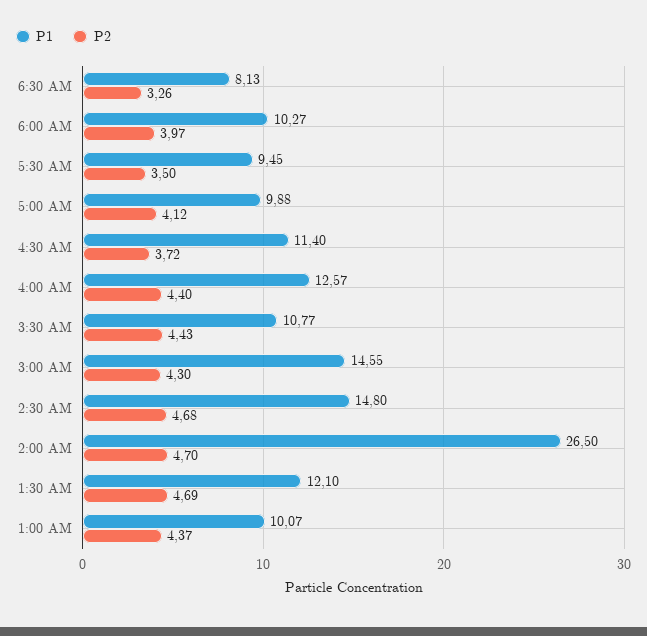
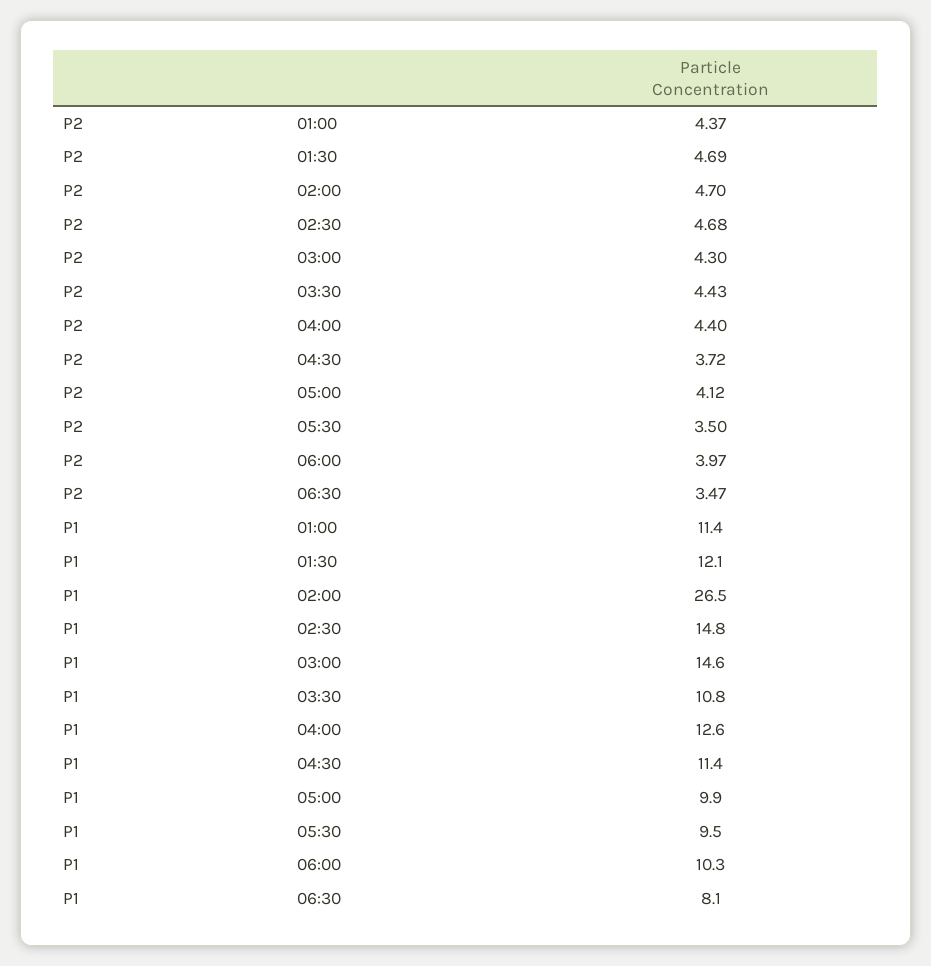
P2, 6:30 AM: 3.26 -> 3.47
P1, 1:00 AM: 10.07 -> 11.4

